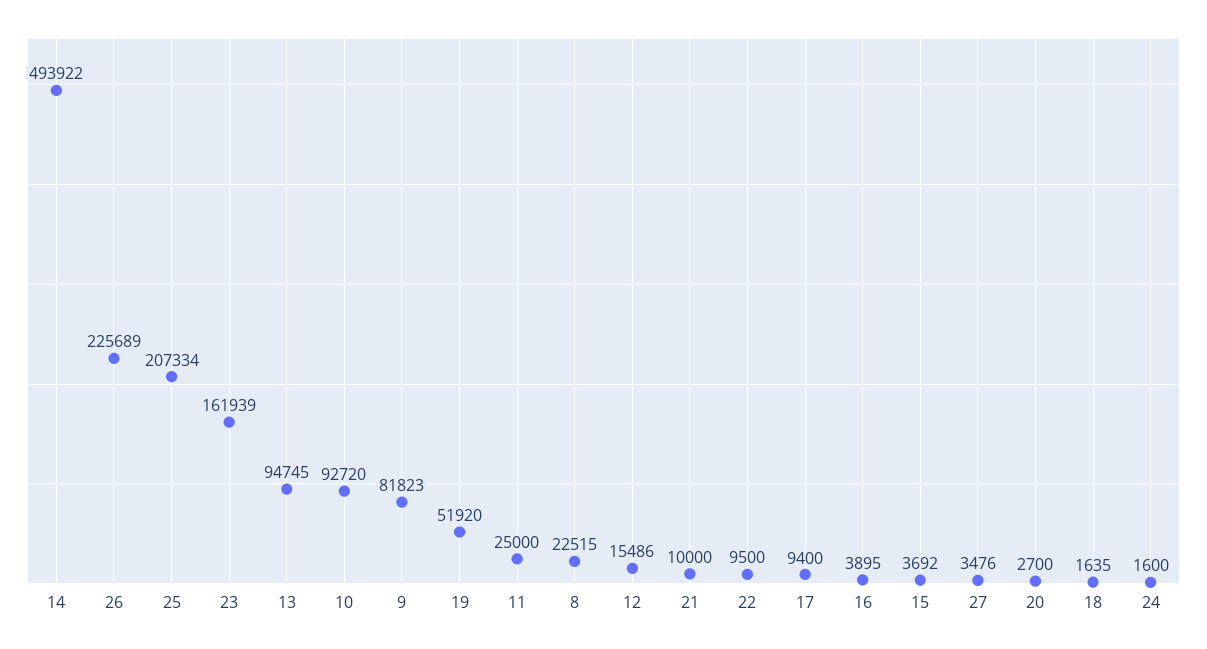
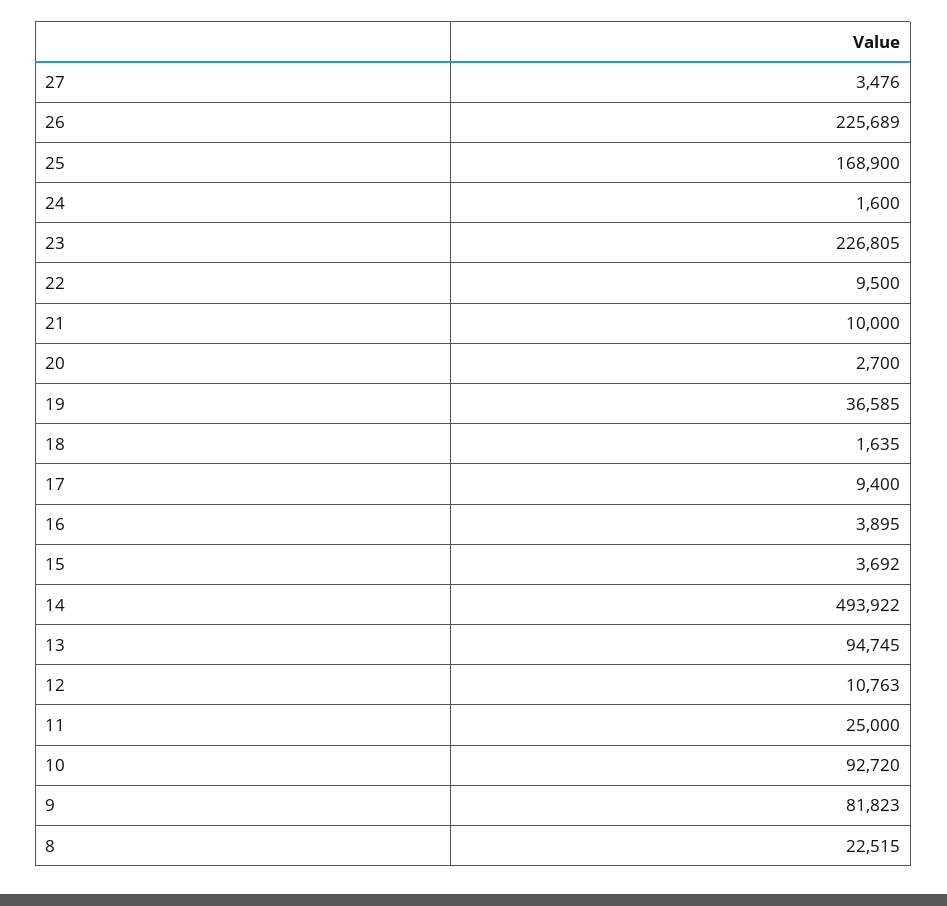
25: 207334 -> 168900
23: 161939 -> 226805
19: 51920 -> 36585
12: 15486 -> 10763

